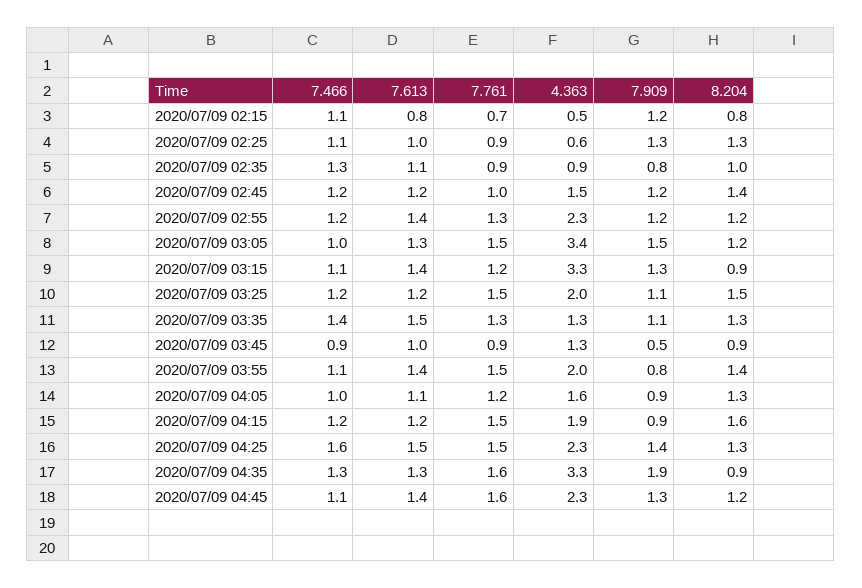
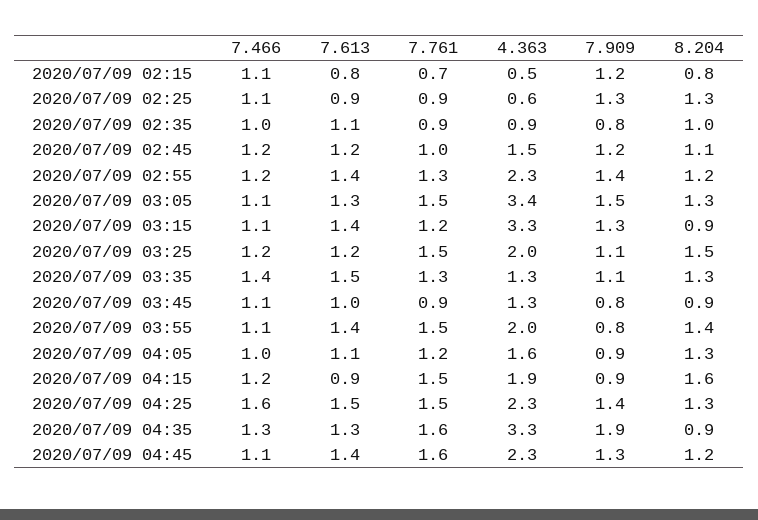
7.613, 2020/07/09 02:25: 1 -> 0.9
7.466, 2020/07/09 02:35: 1.3 -> 1
8.204, 2020/07/09 02:45: 1.4 -> 1.1
7.909, 2020/07/09 02:55: 1.2 -> 1.4
7.466, 2020/07/09 03:05: 1 -> 1.1
8.204, 2020/07/09 03:05: 1.2 -> 1.3
7.466, 2020/07/09 03:45: 0.9 -> 1.1
7.909, 2020/07/09 03:45: 0.5 -> 0.8
7.613, 2020/07/09 04:15: 1.2 -> 0.9

